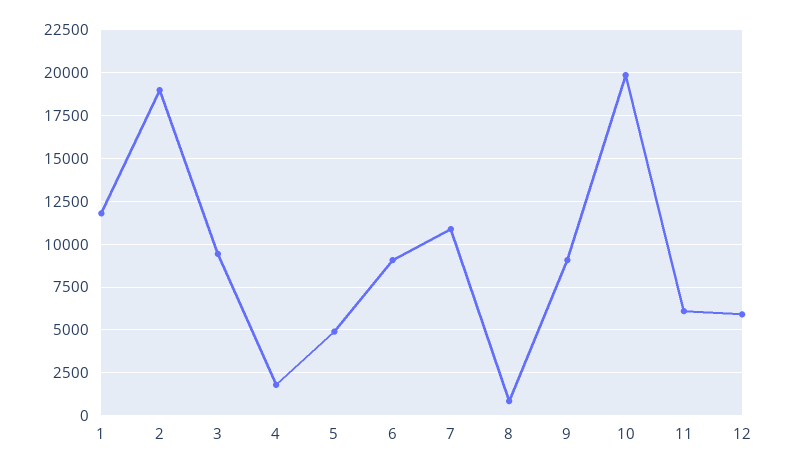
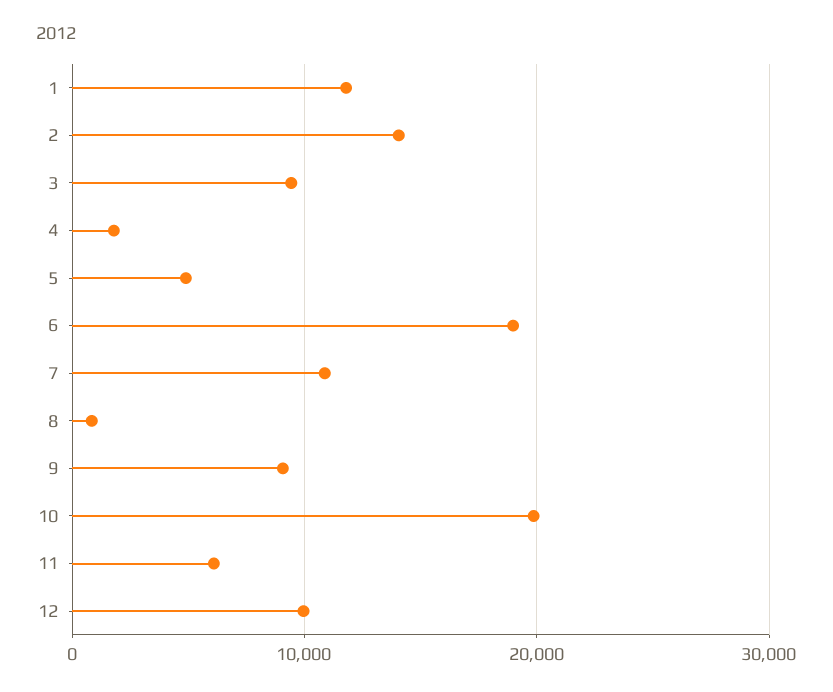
2: 19000 -> 14000
6: 9000 -> 19000
12: 6000 -> 10000

